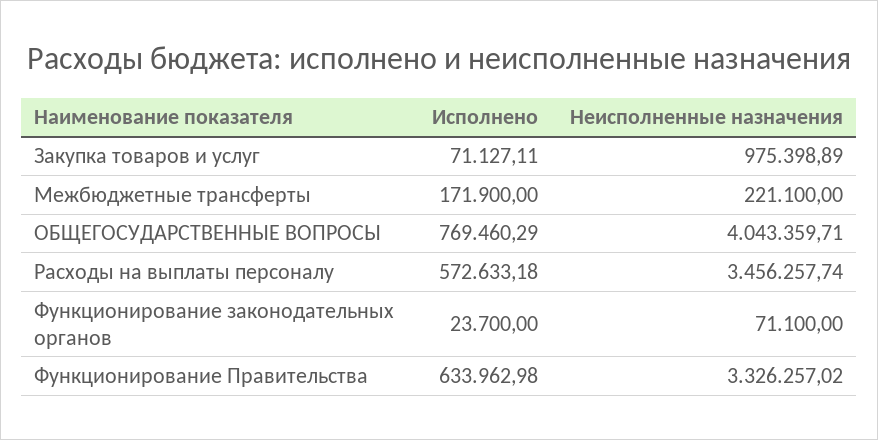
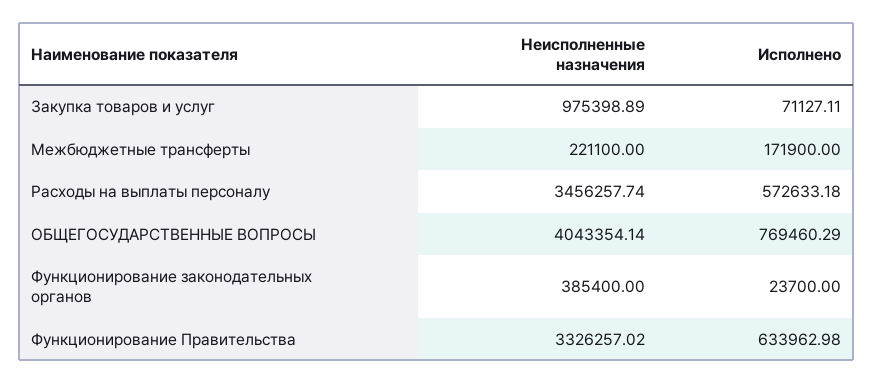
Неисполненные назначения, ОБЩЕГОСУДАРСТВЕННЫЕ ВОПРОСЫ: 4043359.71 -> 4043354.14
Неисполненные назначения, Функционирование законодательных органов: 71100 -> 385400

